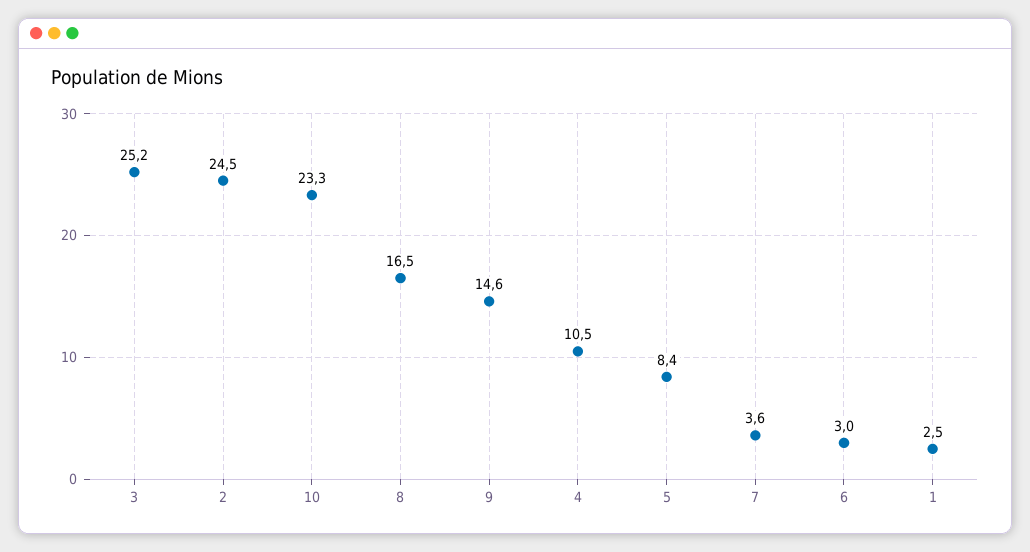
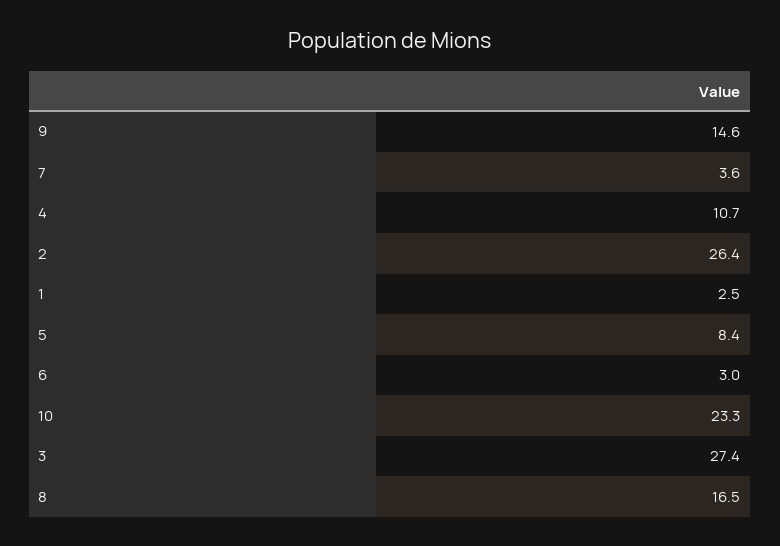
3: 25.2 -> 27.4
2: 24.5 -> 26.4
4: 10.5 -> 10.7

